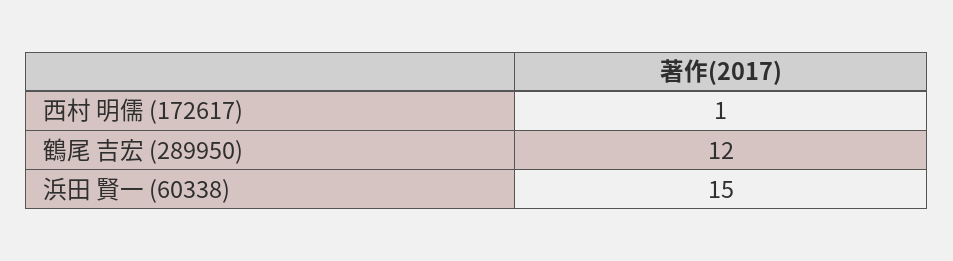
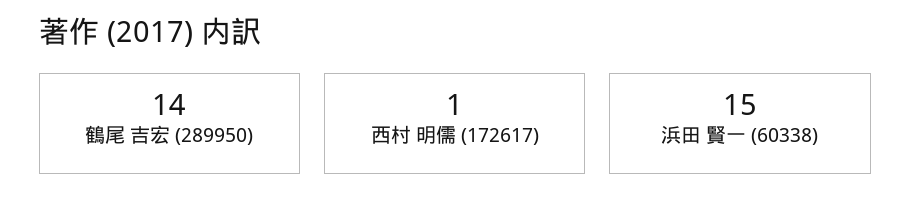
鶴尾 吉宏 (289950): 12 -> 14

